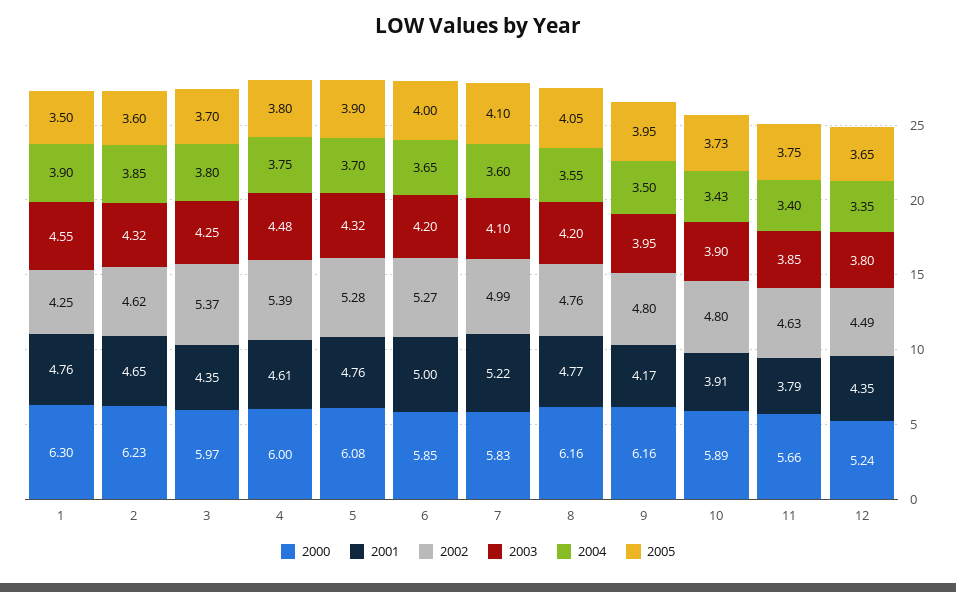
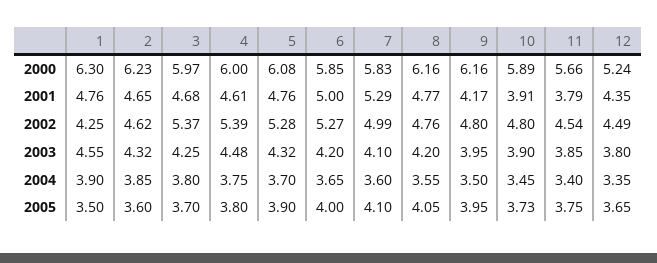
2001, 3: 4.35 -> 4.68
2001, 7: 5.22 -> 5.29
2004, 10: 3.43 -> 3.45
2002, 11: 4.63 -> 4.54

